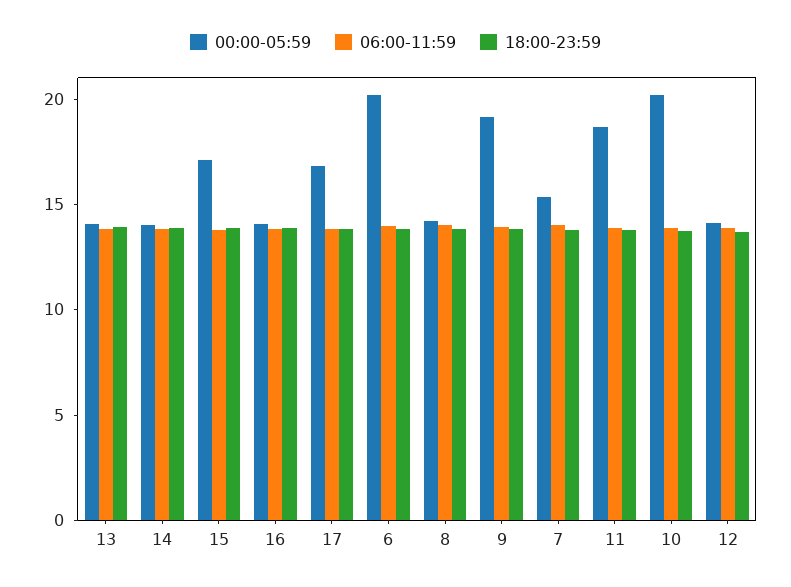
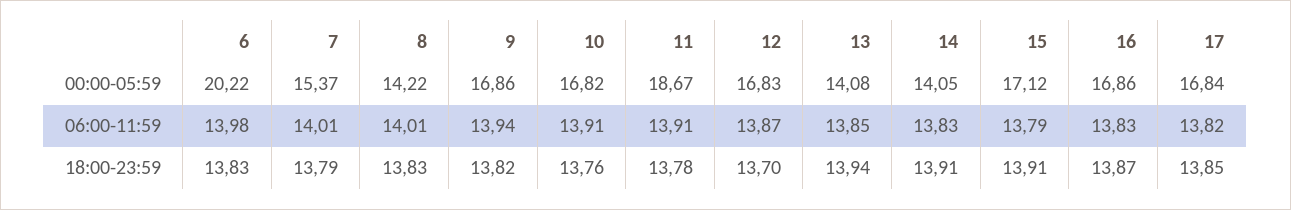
00:00-05:59, 16: 14 -> 16.86
00:00-05:59, 9: 19 -> 16.86
00:00-05:59, 10: 20 -> 16.82
00:00-05:59, 12: 14 -> 16.83

